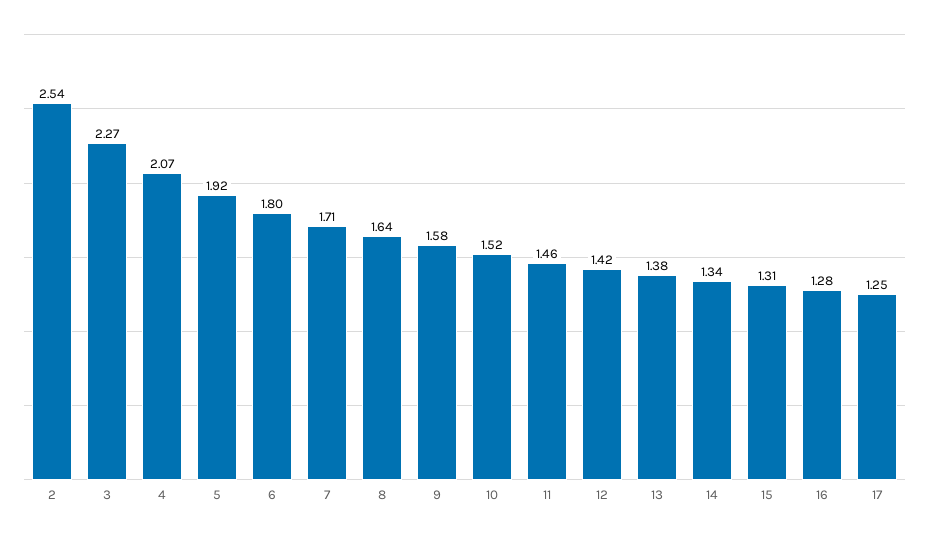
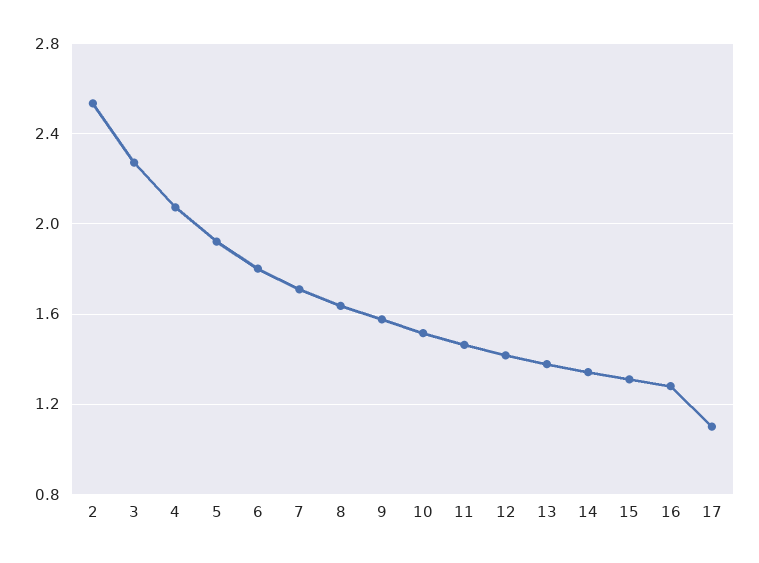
17: 1.25 -> 1.1

